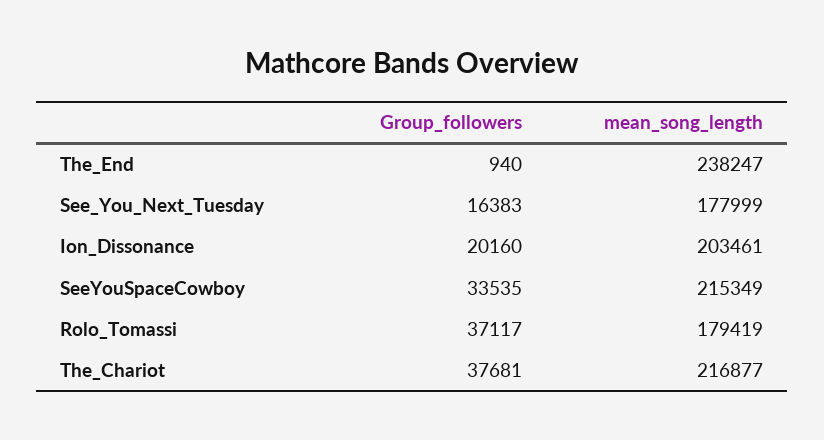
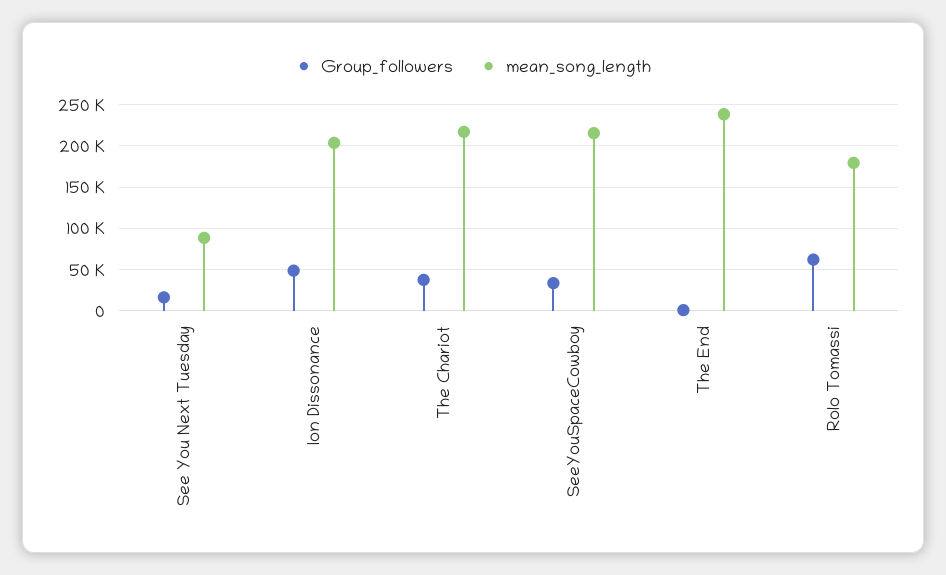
mean_song_length, See_You_Next_Tuesday: 177999 -> 90000
Group_followers, Ion_Dissonance: 20160 -> 50000
Group_followers, Rolo_Tomassi: 37117 -> 60000

